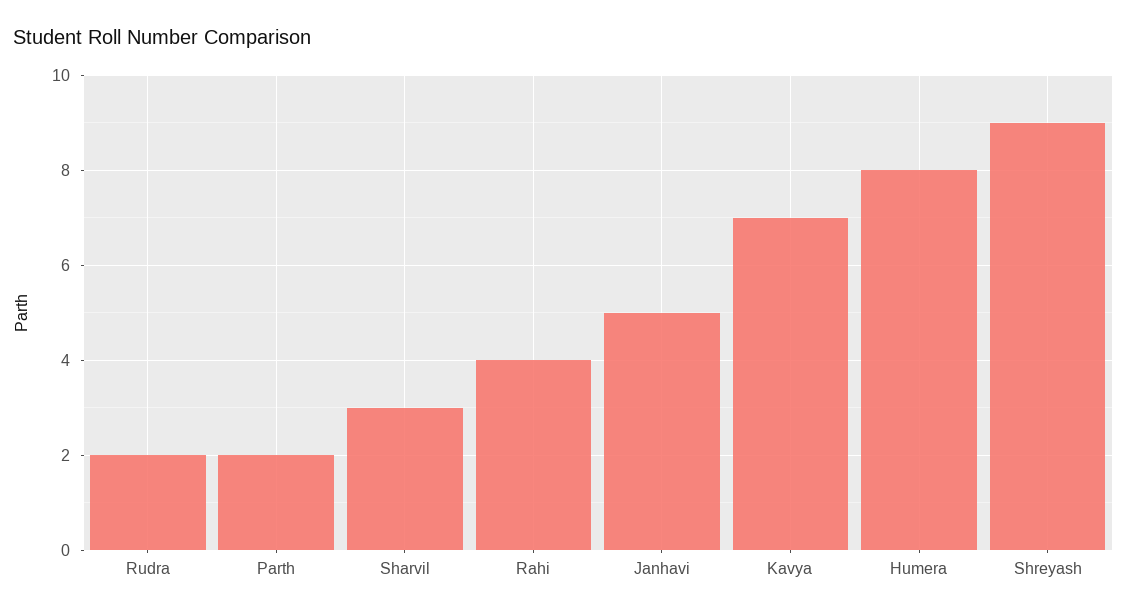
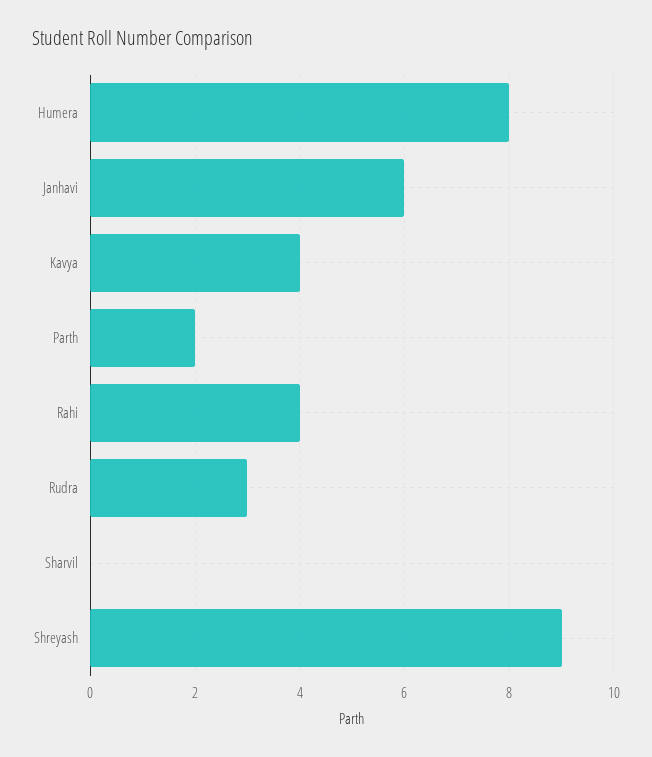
Rudra: 2 -> 3
Sharvil: 3 -> 0
Janhavi: 5 -> 6
Kavya: 7 -> 4

